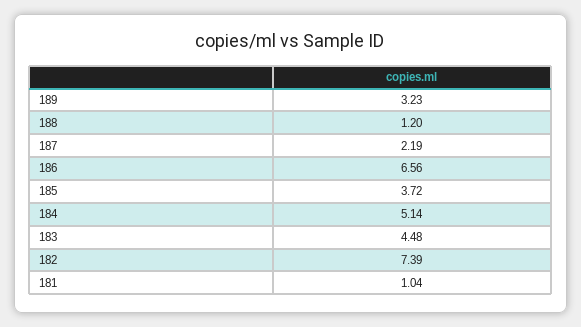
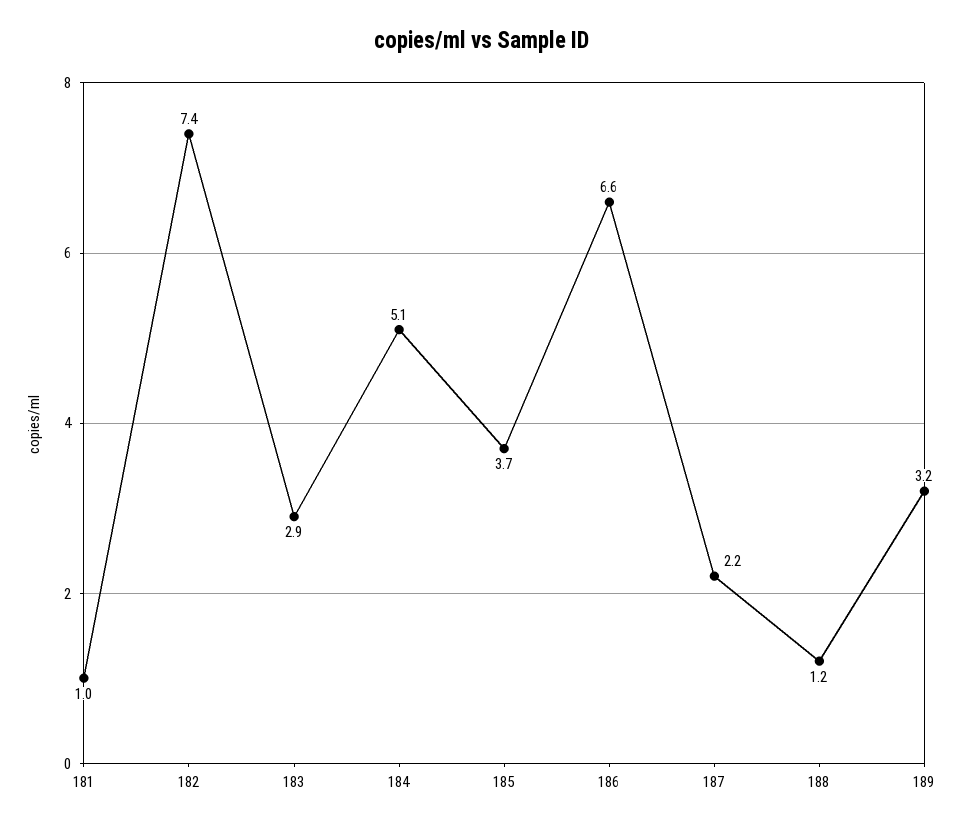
183: 4.48 -> 2.9

